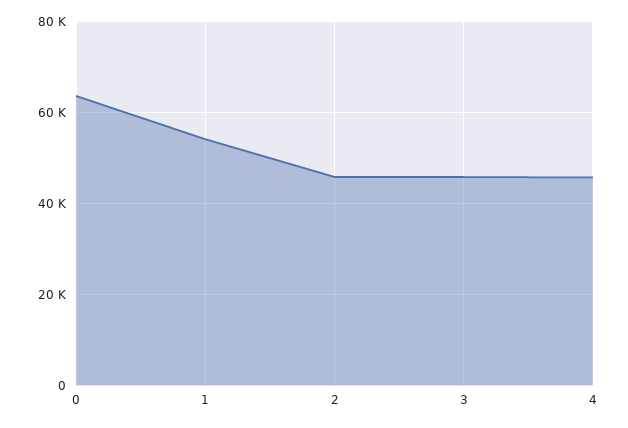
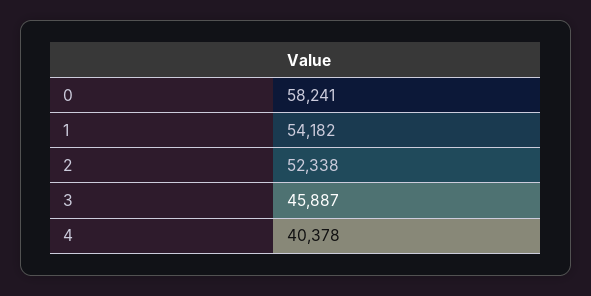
0: 64000 -> 58241
2: 46000 -> 52338
4: 46000 -> 40378

